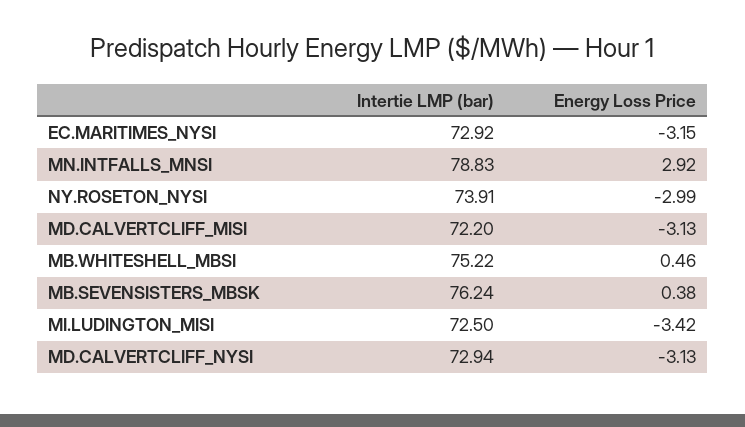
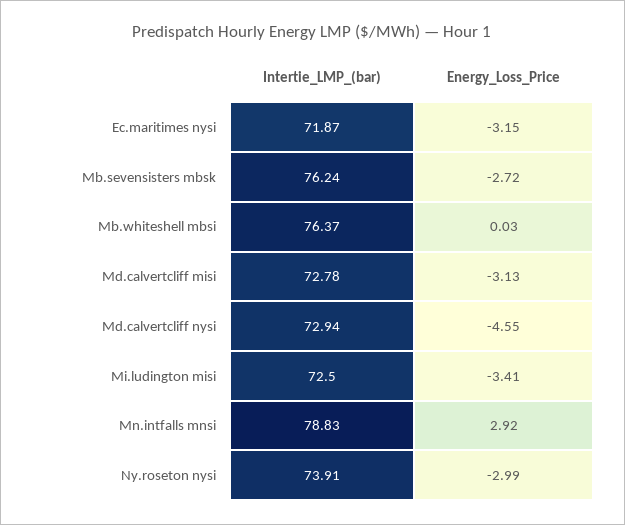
Intertie LMP (bar), EC.MARITIMES_NYSI: 72.92 -> 71.87
Intertie LMP (bar), MD.CALVERTCLIFF_MISI: 72.2 -> 72.78
Intertie LMP (bar), MB.WHITESHELL_MBSI: 75.22 -> 76.37
Energy Loss Price, MB.WHITESHELL_MBSI: 0.46 -> 0.03
Energy Loss Price, MB.SEVENSISTERS_MBSK: 0.38 -> -2.72
Energy Loss Price, MI.LUDINGTON_MISI: -3.42 -> -3.41
Energy Loss Price, MD.CALVERTCLIFF_NYSI: -3.13 -> -4.55

